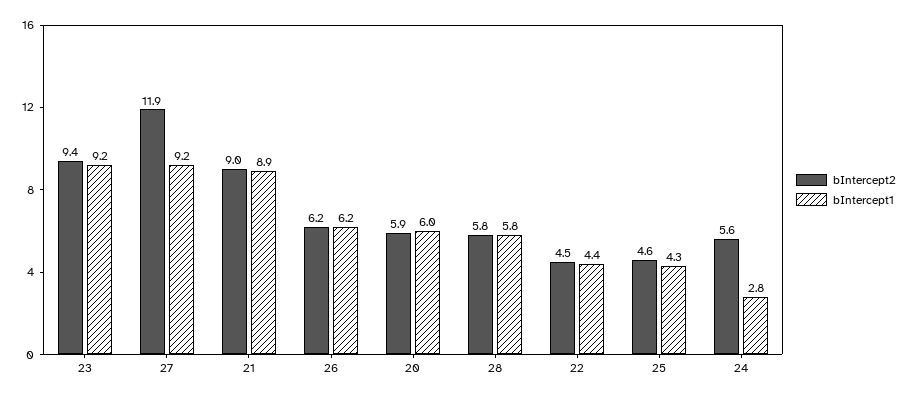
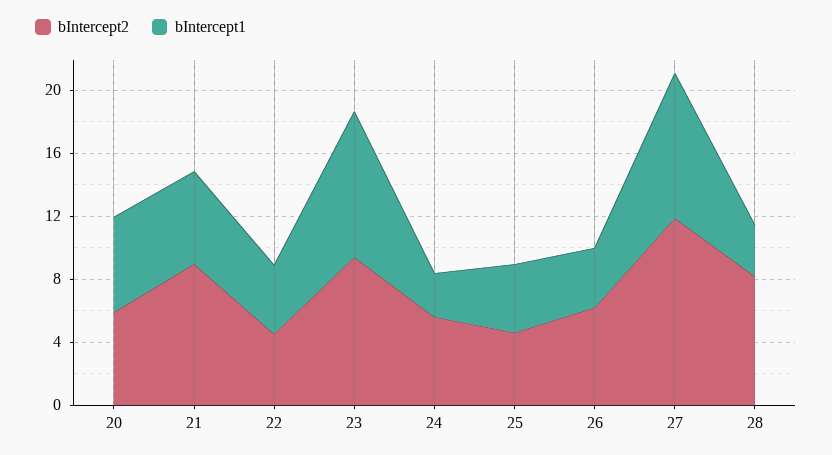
bIntercept1, 21: 8.9 -> 6
bIntercept1, 26: 6.2 -> 4
bIntercept2, 28: 5.8 -> 8
bIntercept1, 28: 5.8 -> 3

